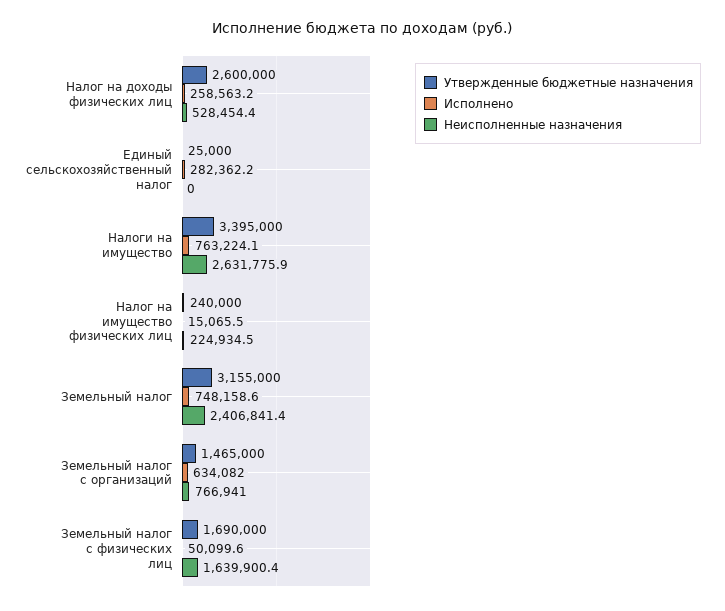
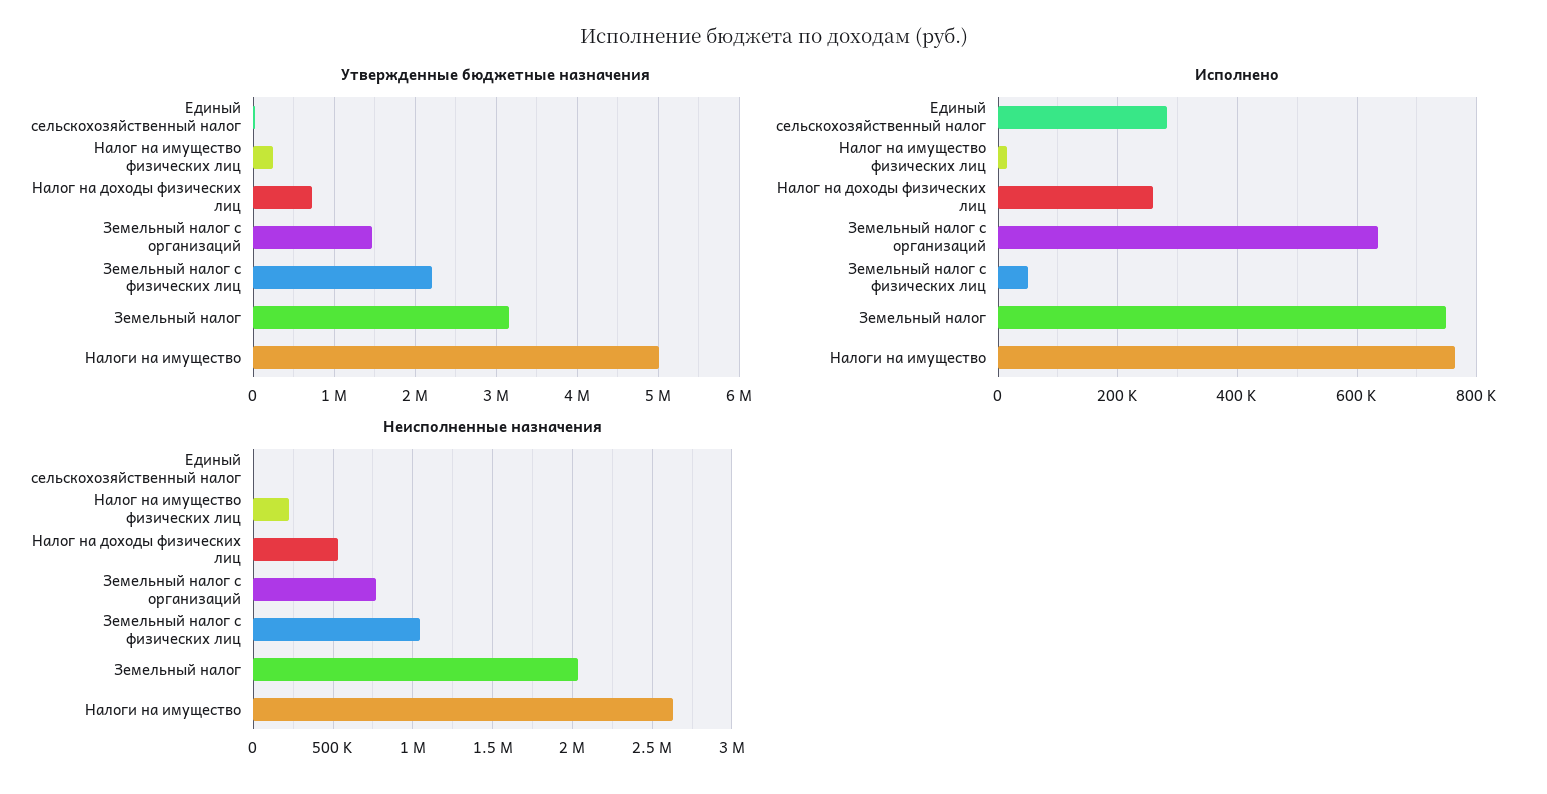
Утвержденные бюджетные назначения, Налог на доходы физических лиц: 2600000 -> 700000
Утвержденные бюджетные назначения, Налоги на имущество: 3395000 -> 5000000
Неисполненные назначения, Земельный налог: 2406841.4 -> 2050000
Утвержденные бюджетные назначения, Земельный налог с физических лиц: 1690000 -> 2200000
Неисполненные назначения, Земельный налог с физических лиц: 1639900.4 -> 1050000

